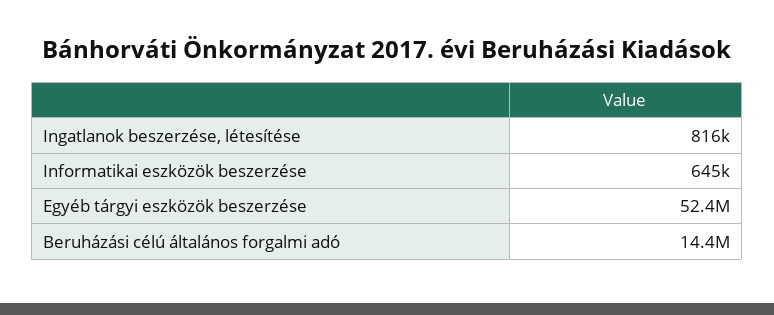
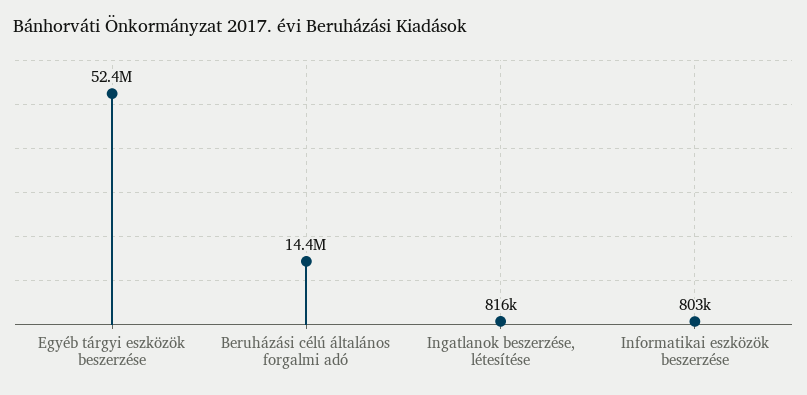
Informatikai eszközök beszerzése: 645000 -> 803000

